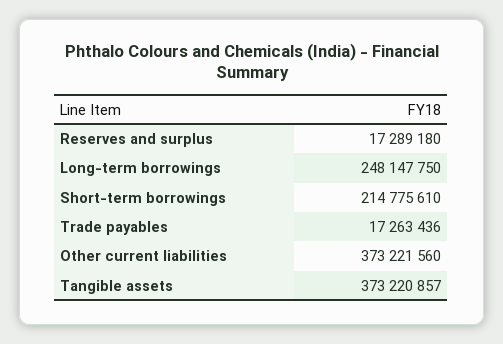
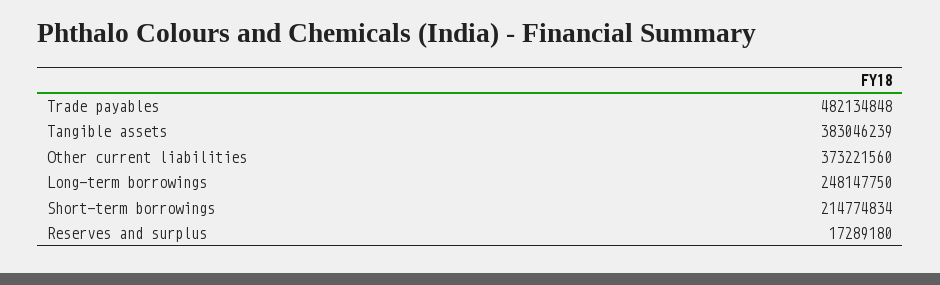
Short-term borrowings: 214775610 -> 214774834
Trade payables: 17263436 -> 482134848
Tangible assets: 373220857 -> 383046239

